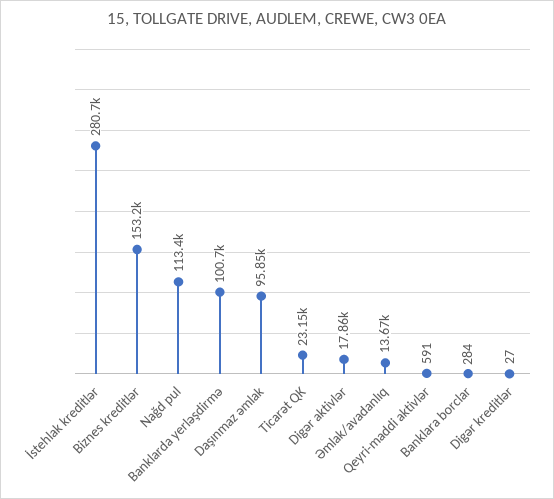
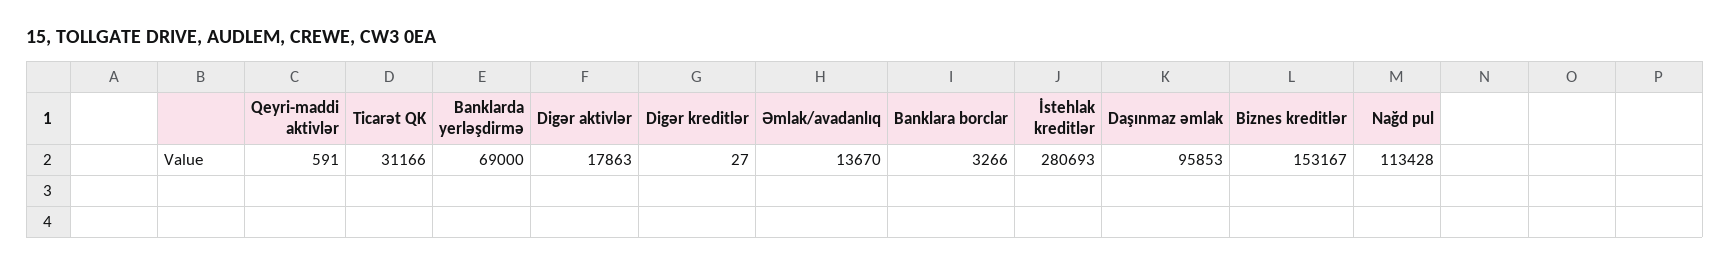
Banklarda yerləşdirmə: 100700 -> 69000
Ticarət QK: 23150 -> 31166
Banklara borclar: 284 -> 3266

